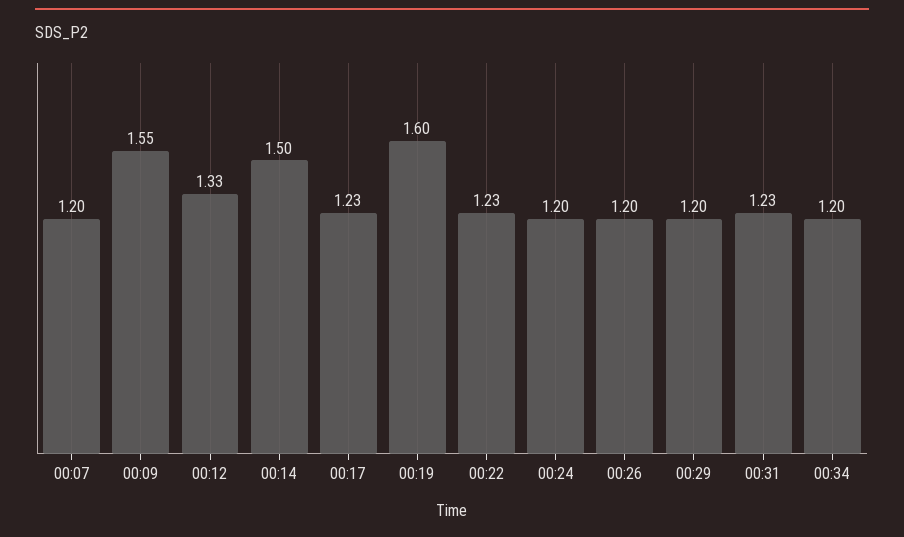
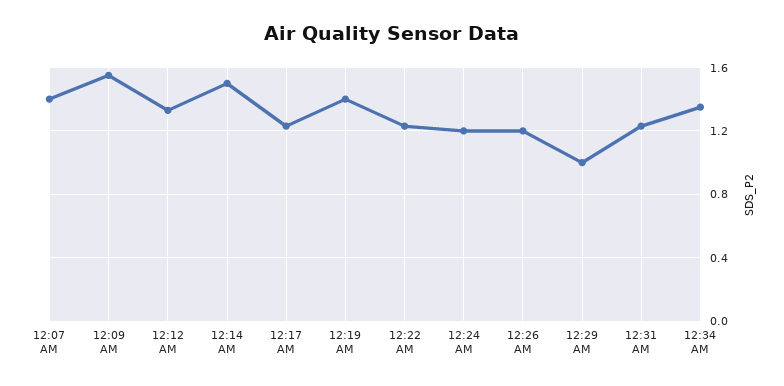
00:07: 1.2 -> 1.4
00:19: 1.6 -> 1.4
00:29: 1.2 -> 1
00:34: 1.2 -> 1.35

